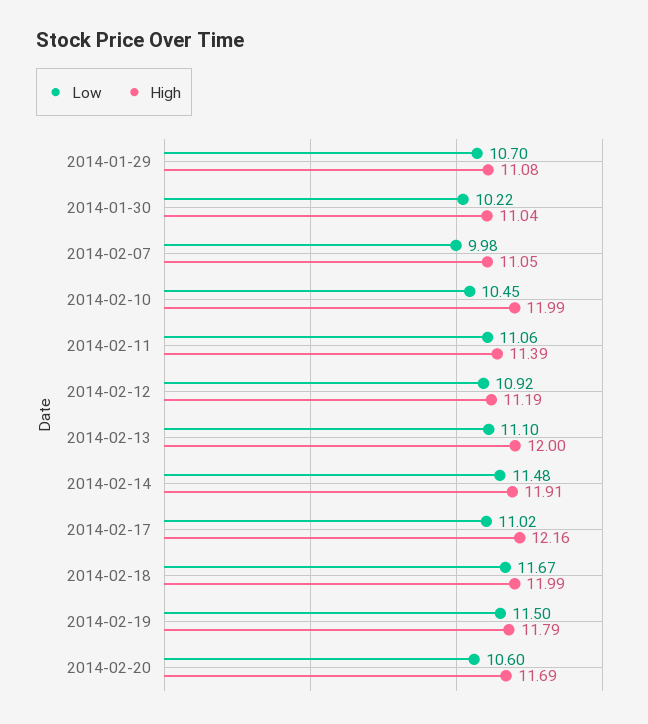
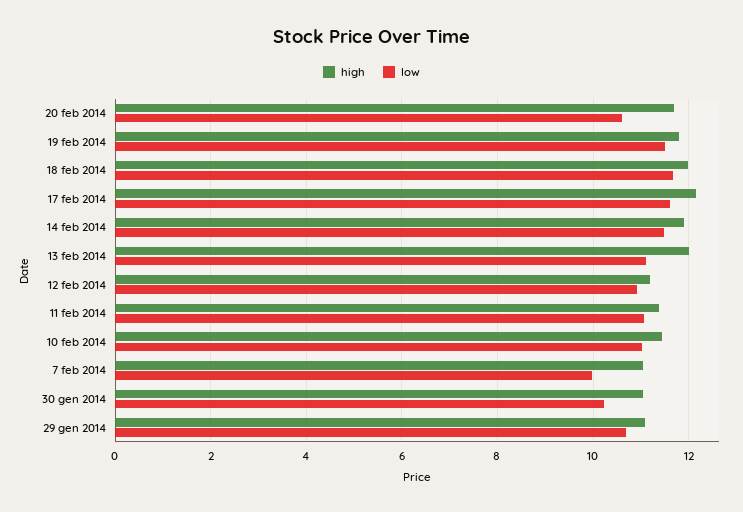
Low, 2014-02-10: 10.45 -> 11
High, 2014-02-10: 11.99 -> 11.4
Low, 2014-02-17: 11.02 -> 11.6

